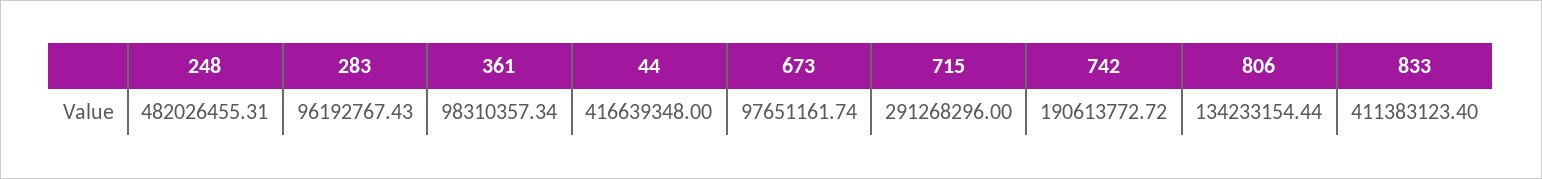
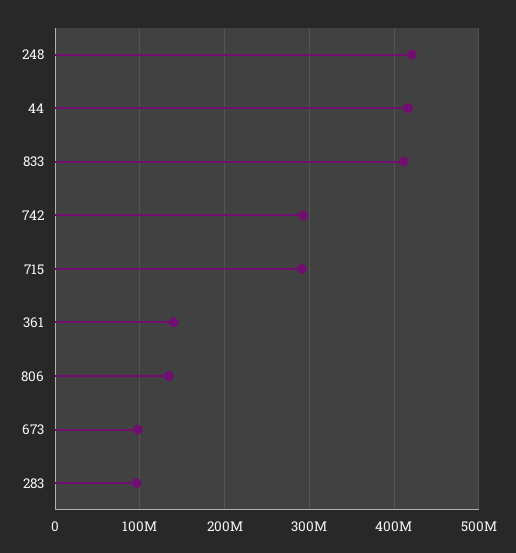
248: 482026455.31 -> 420000000
361: 98310357.34 -> 140000000
742: 190613772.72 -> 290000000

